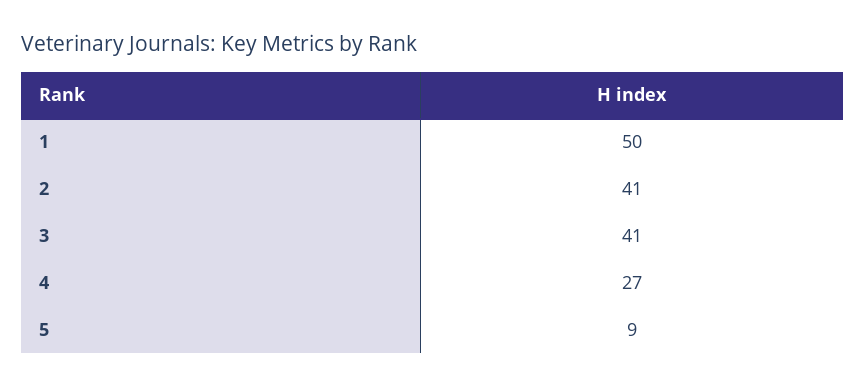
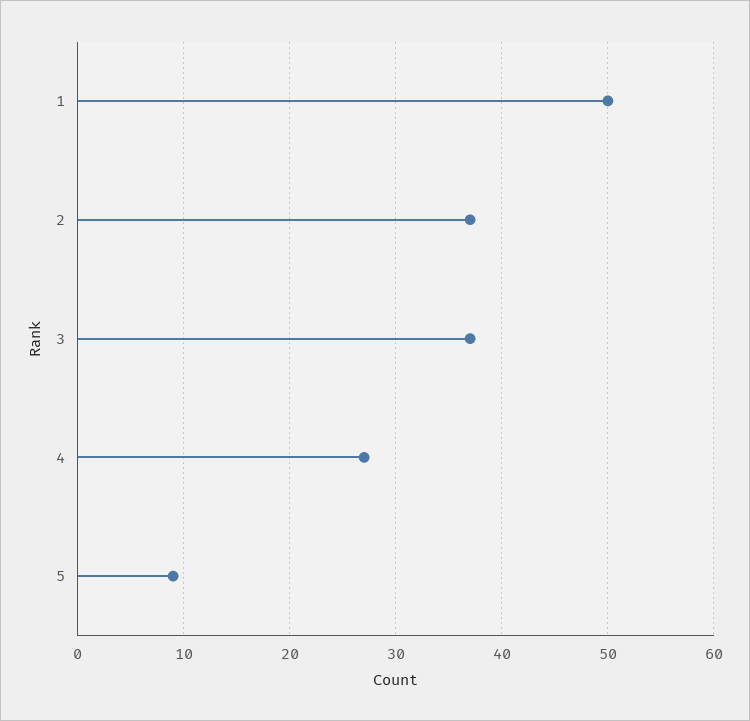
2: 41 -> 37
3: 41 -> 37

